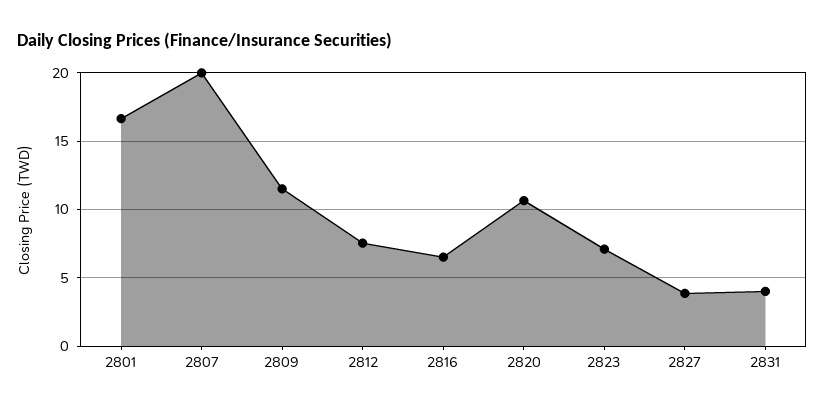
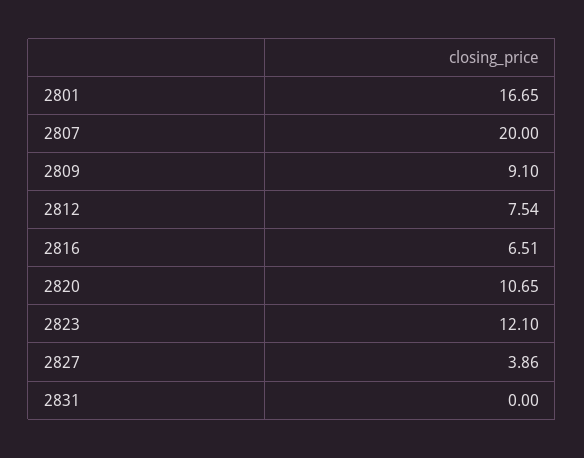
2809: 11.5 -> 9.1
2823: 7 -> 12.1
2831: 4 -> 0

